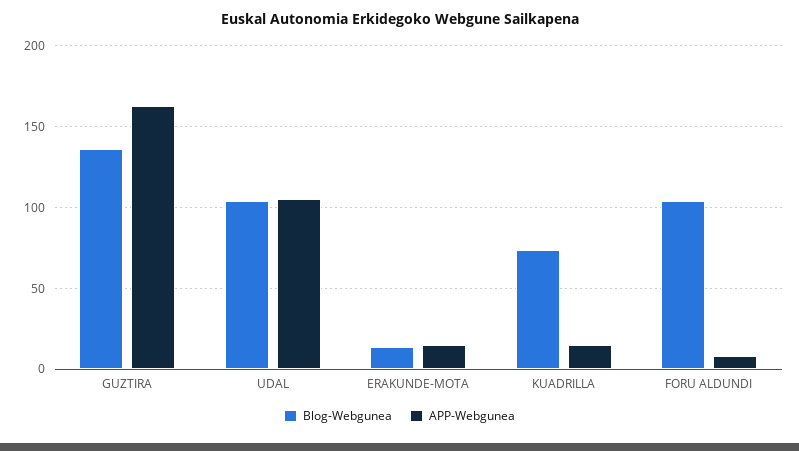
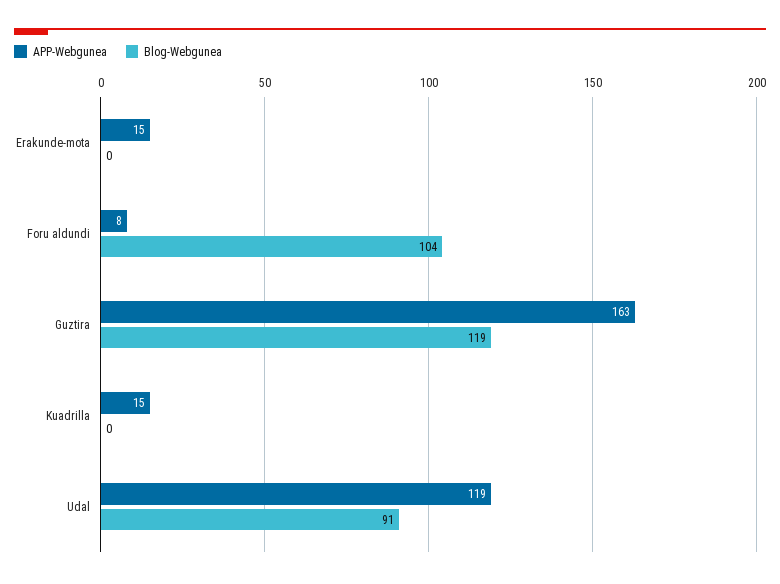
Blog-Webgunea, GUZTIRA: 135 -> 119
Blog-Webgunea, UDAL: 105 -> 91
APP-Webgunea, UDAL: 105 -> 119
Blog-Webgunea, ERAKUNDE-MOTA: 15 -> 0
Blog-Webgunea, KUADRILLA: 75 -> 0

